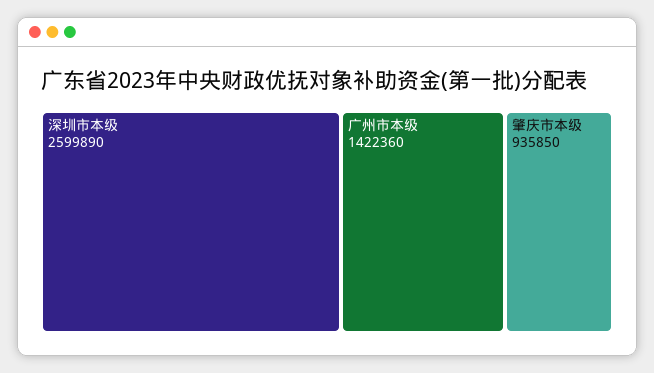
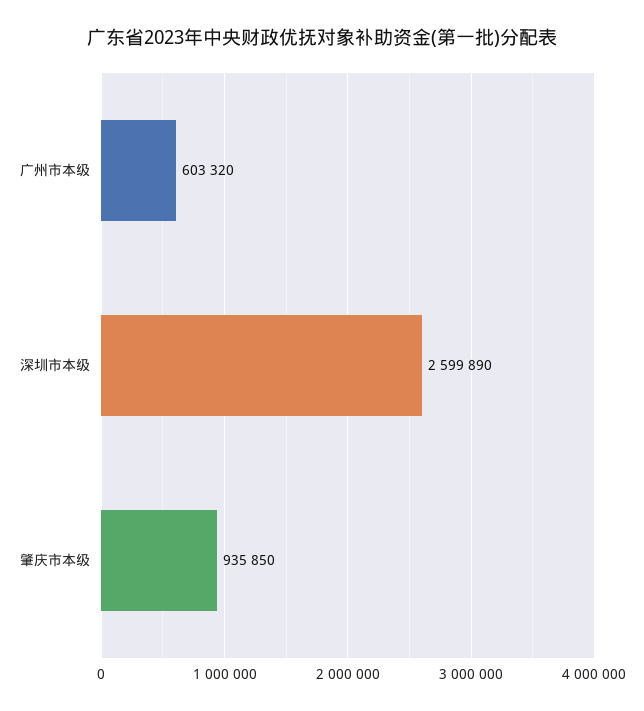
广州市本级: 1422360 -> 603320

